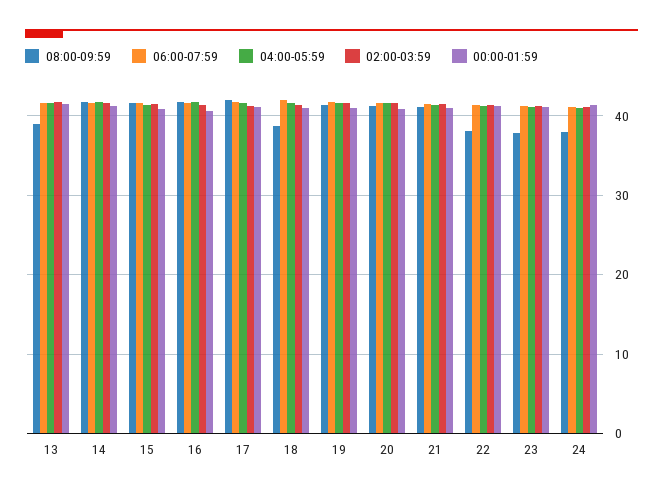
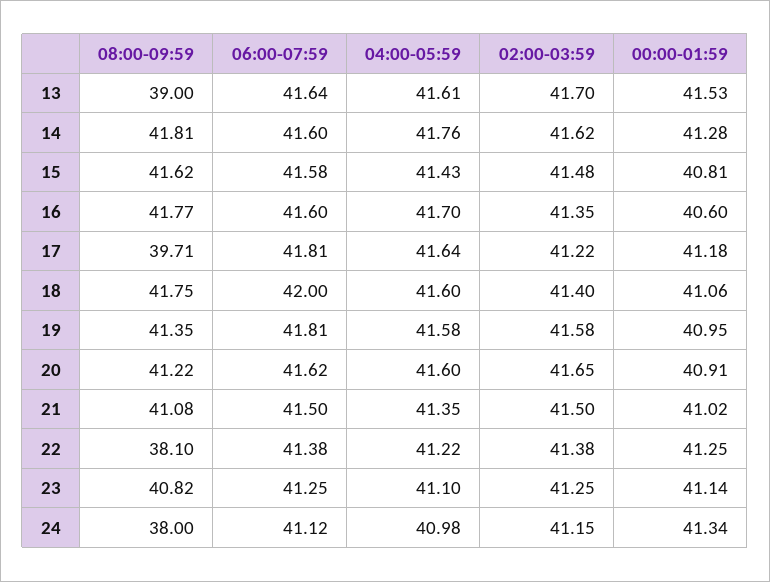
08:00-09:59, 17: 42 -> 39.71
08:00-09:59, 18: 39 -> 41.75
08:00-09:59, 23: 38 -> 40.82

